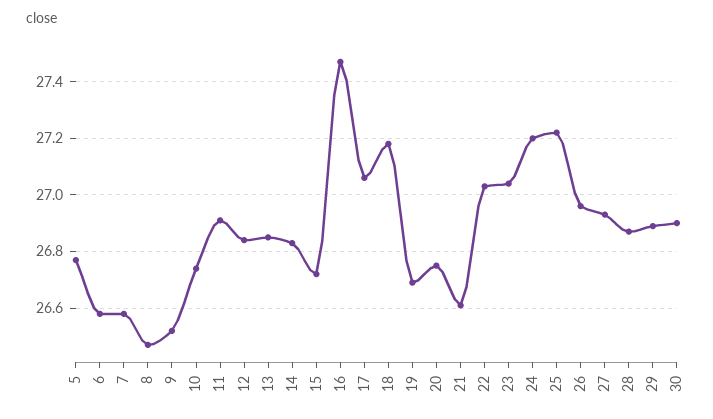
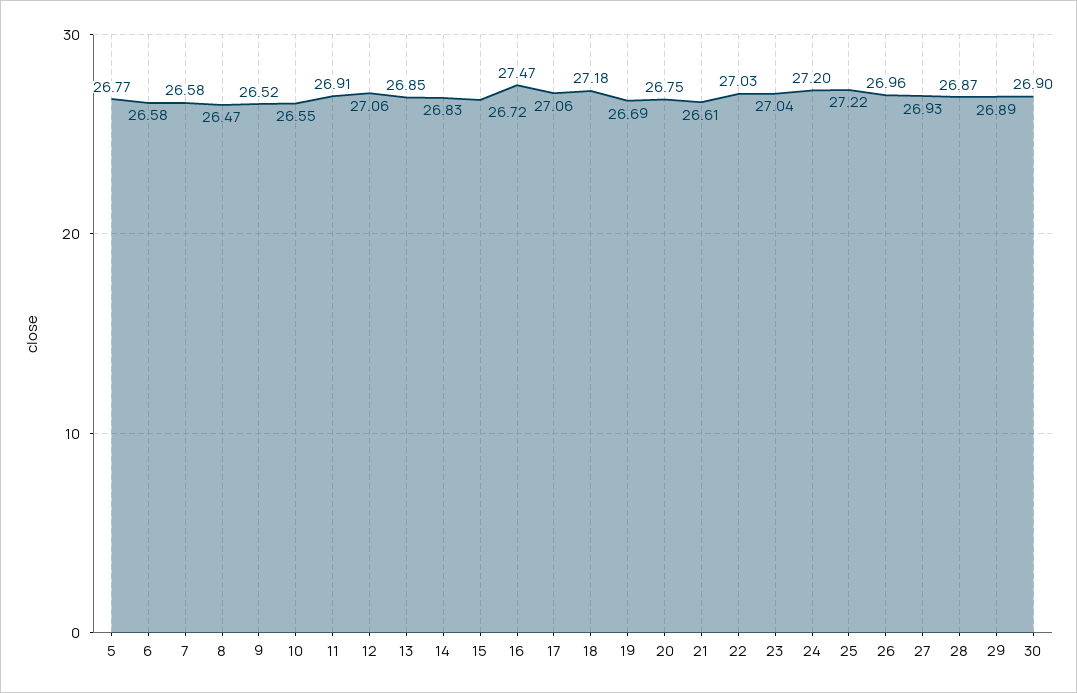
10: 26.75 -> 26.55
12: 26.85 -> 27.06

